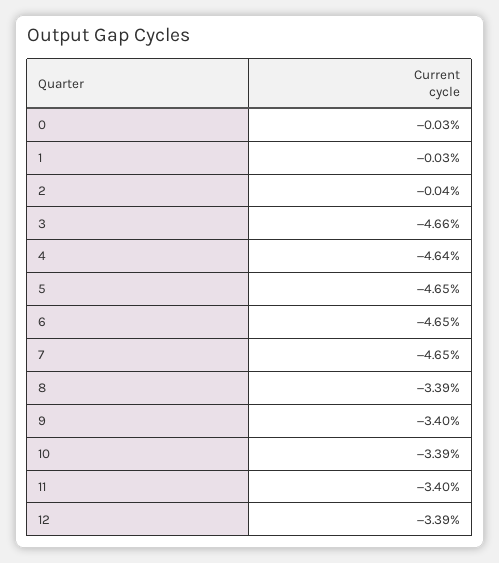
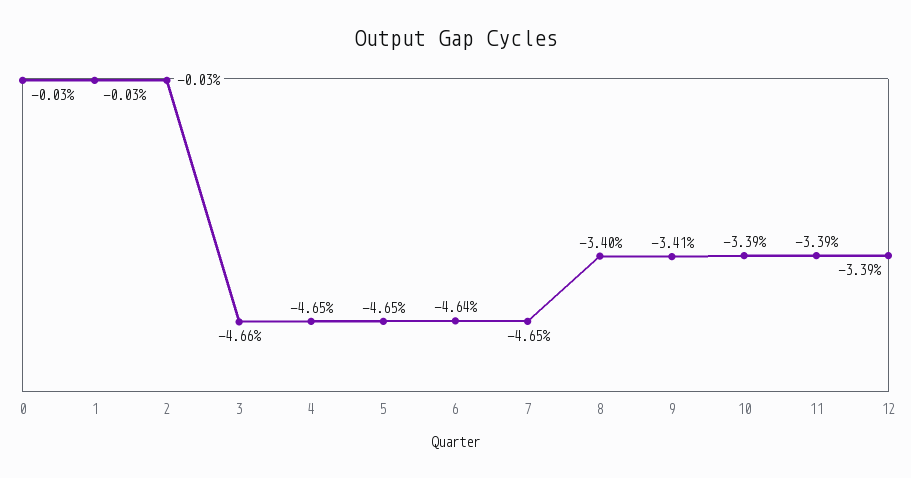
2: -0.04 -> -0.03
4: -4.64 -> -4.65
6: -4.65 -> -4.64
8: -3.39 -> -3.4
9: -3.4 -> -3.41
11: -3.4 -> -3.39

